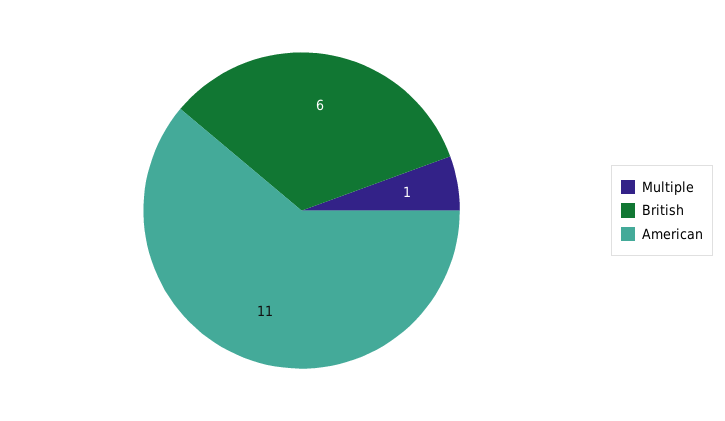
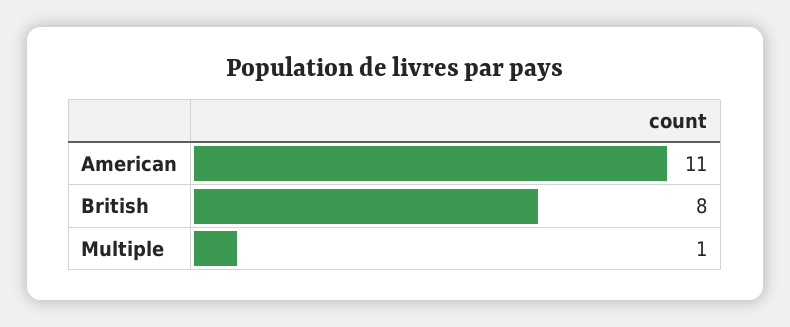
British: 6 -> 8

